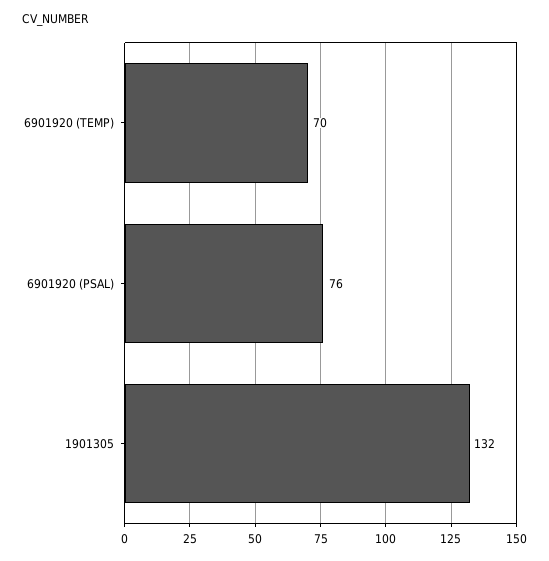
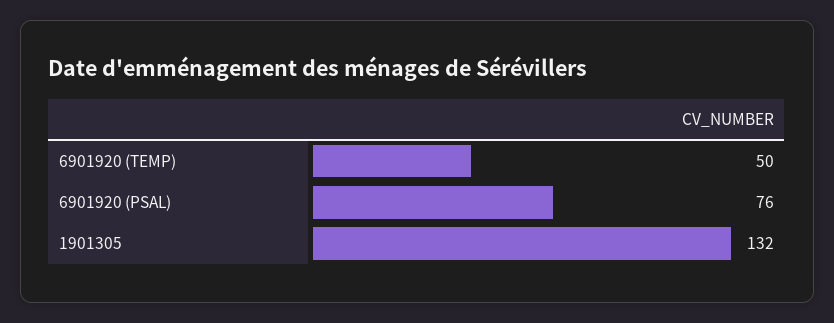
6901920 (TEMP): 70 -> 50

